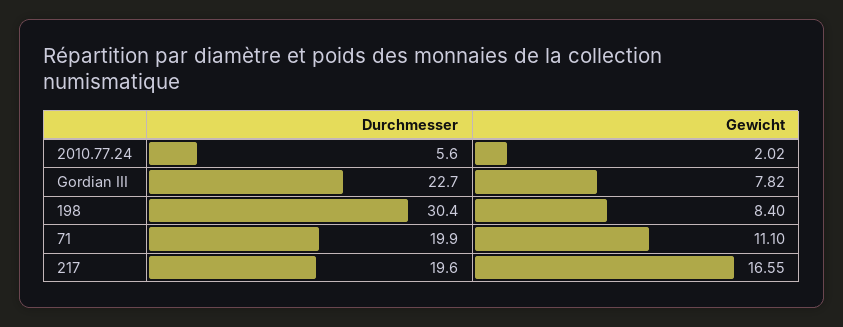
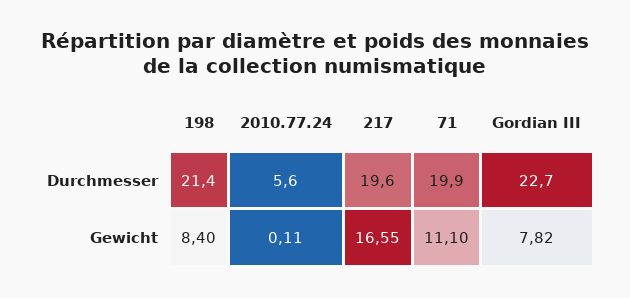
Gewicht, 2010.77.24: 2.02 -> 0.11
Durchmesser, 198: 30.4 -> 21.4

